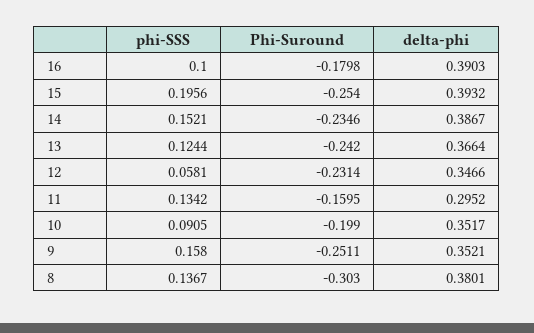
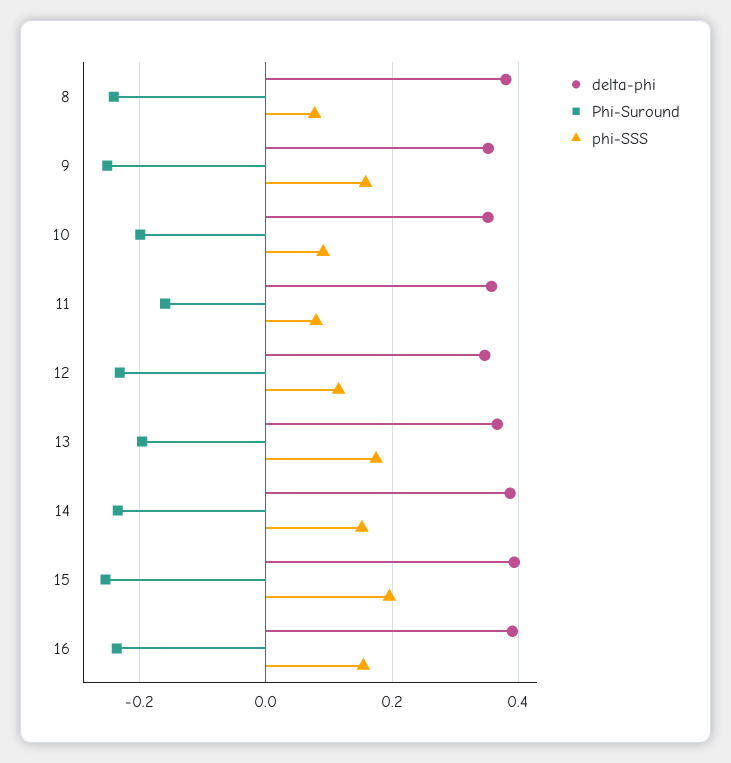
phi-SSS, 16: 0.1 -> 0.16
Phi-Suround, 16: -0.1798 -> -0.24
phi-SSS, 13: 0.1244 -> 0.18
Phi-Suround, 13: -0.242 -> -0.2
phi-SSS, 12: 0.0581 -> 0.12
phi-SSS, 11: 0.1342 -> 0.08
delta-phi, 11: 0.2952 -> 0.36
phi-SSS, 8: 0.1367 -> 0.08
Phi-Suround, 8: -0.303 -> -0.24

